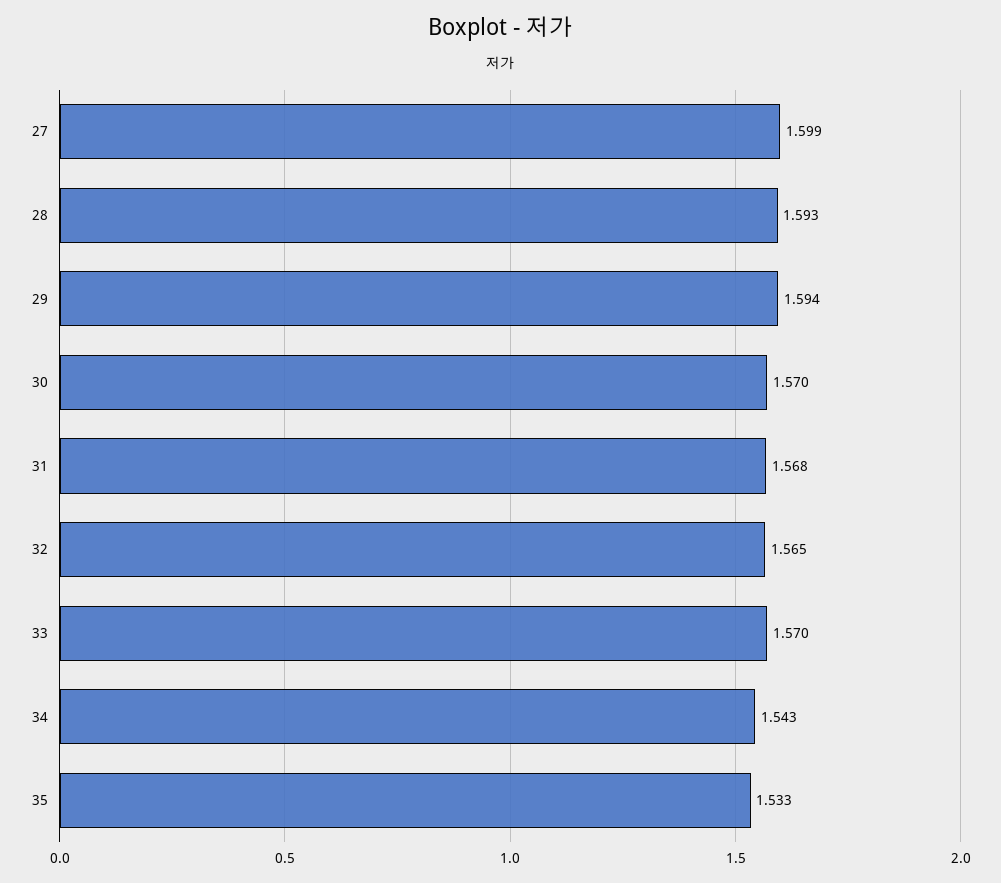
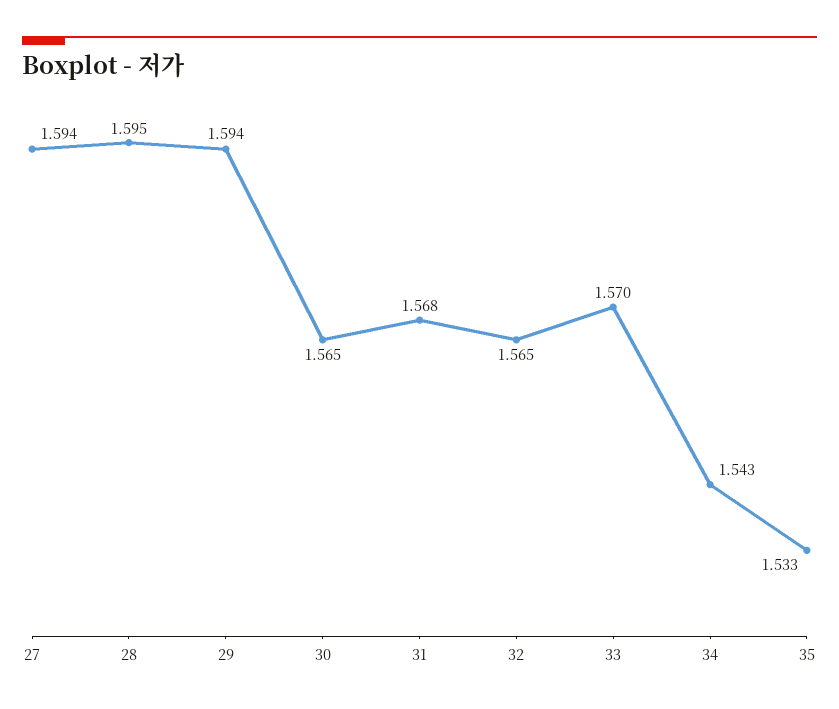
27: 1.599 -> 1.594
28: 1.593 -> 1.595
30: 1.57 -> 1.565

